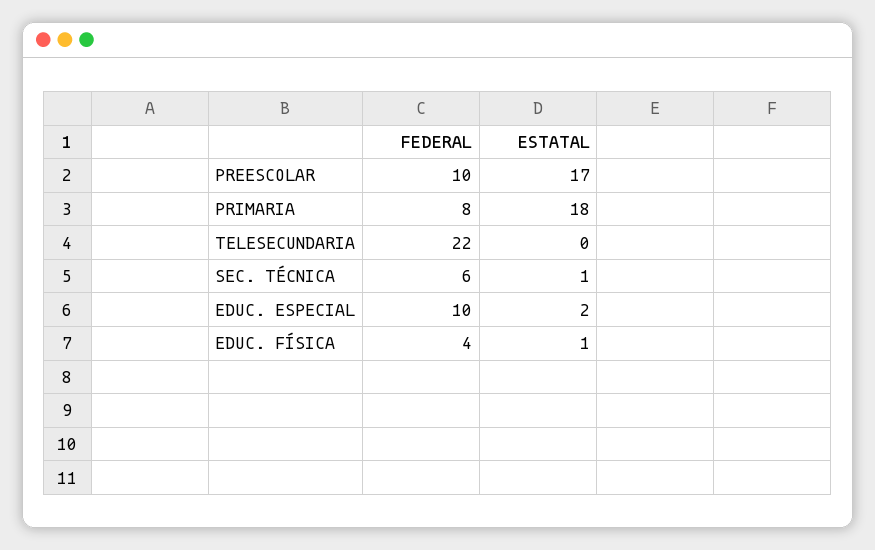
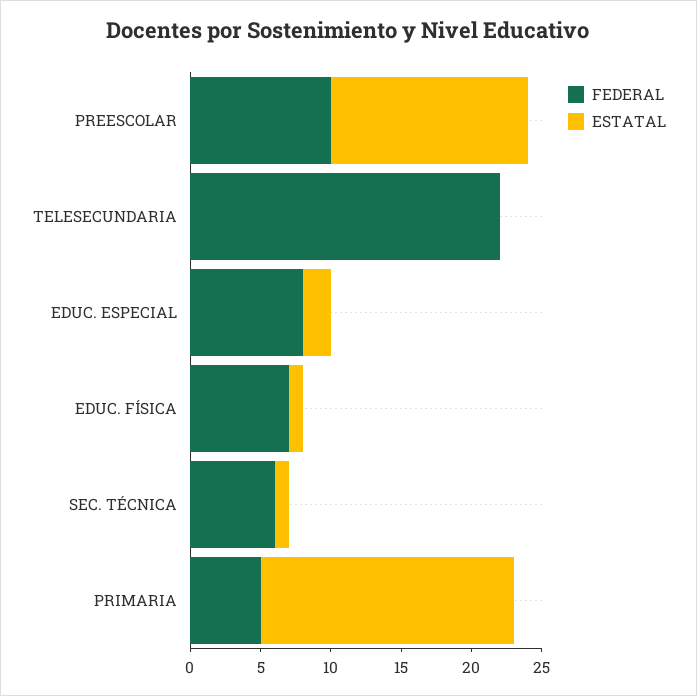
ESTATAL, PREESCOLAR: 17 -> 14
FEDERAL, PRIMARIA: 8 -> 5
FEDERAL, EDUC. ESPECIAL: 10 -> 8
FEDERAL, EDUC. FÍSICA: 4 -> 7

